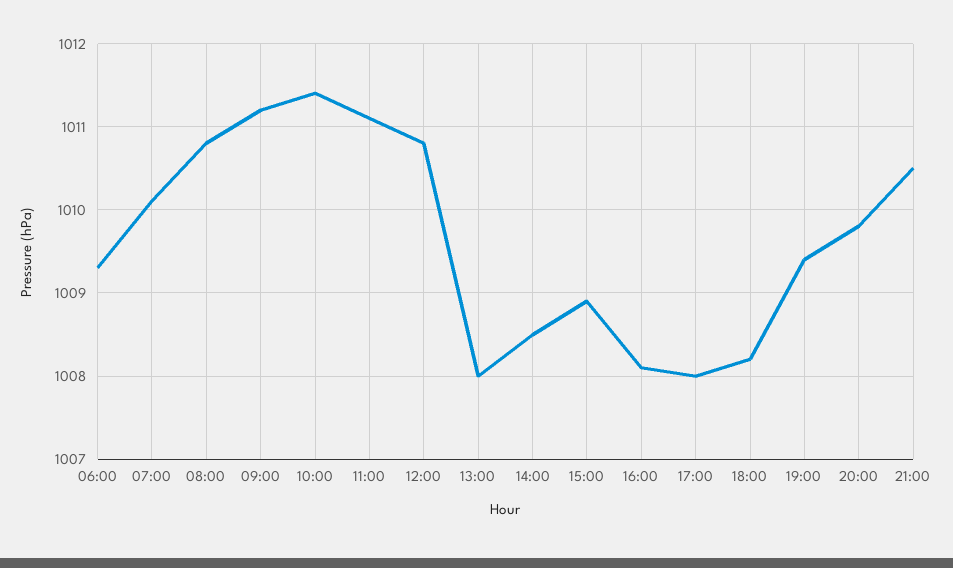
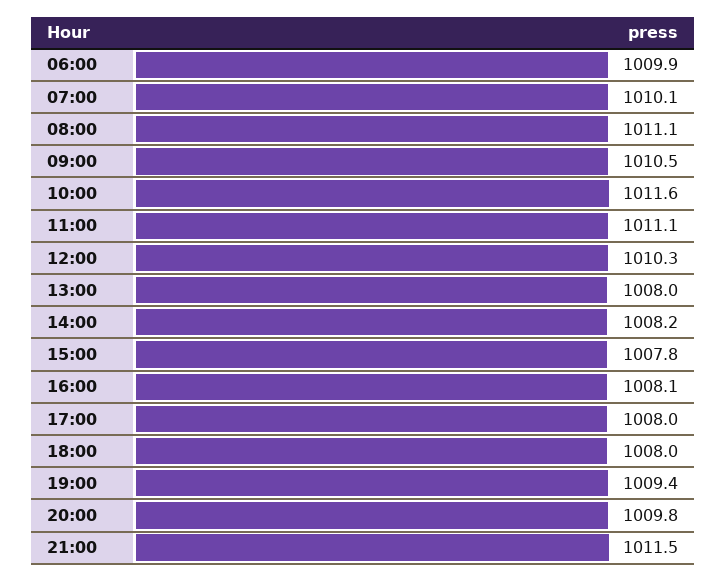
06:00: 1009.3 -> 1009.9
08:00: 1010.8 -> 1011.1
09:00: 1011.2 -> 1010.5
10:00: 1011.4 -> 1011.6
12:00: 1010.8 -> 1010.3
14:00: 1008.5 -> 1008.2
15:00: 1008.9 -> 1007.8
18:00: 1008.2 -> 1008
21:00: 1010.5 -> 1011.5

